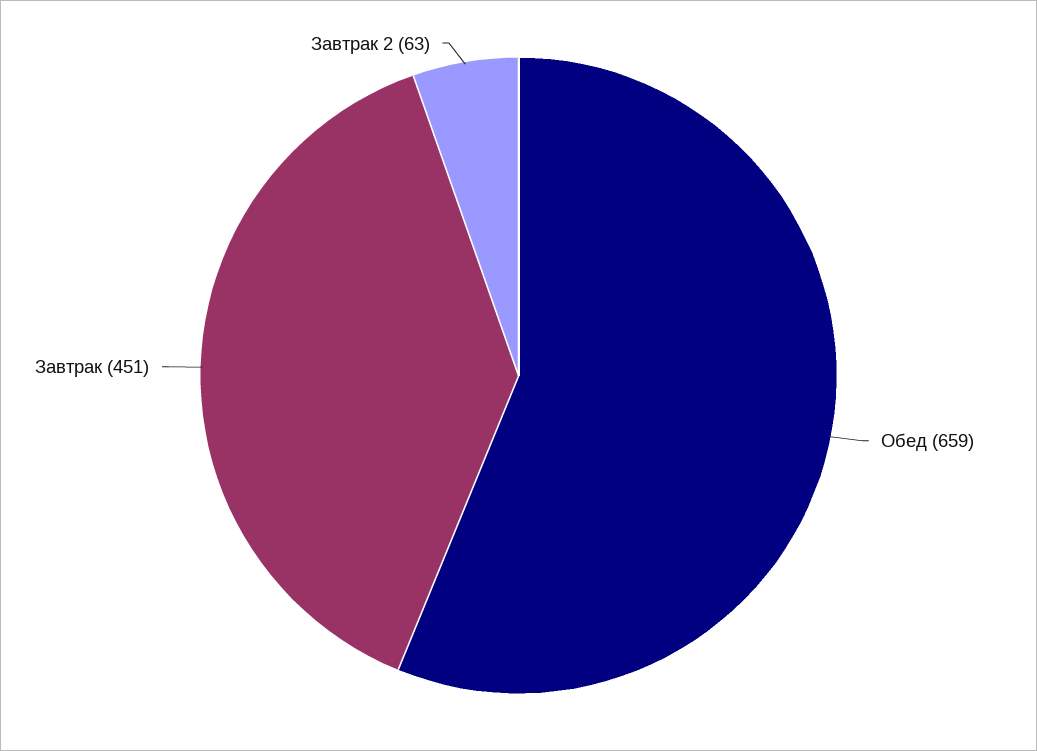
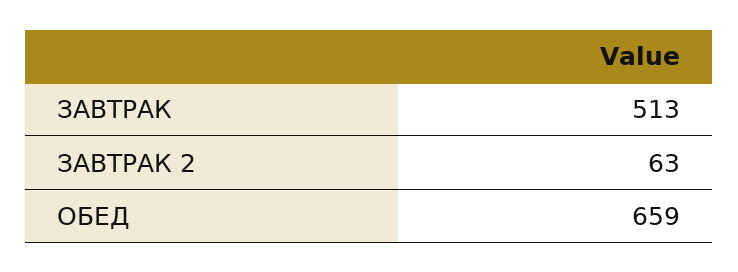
Завтрак: 451 -> 513

